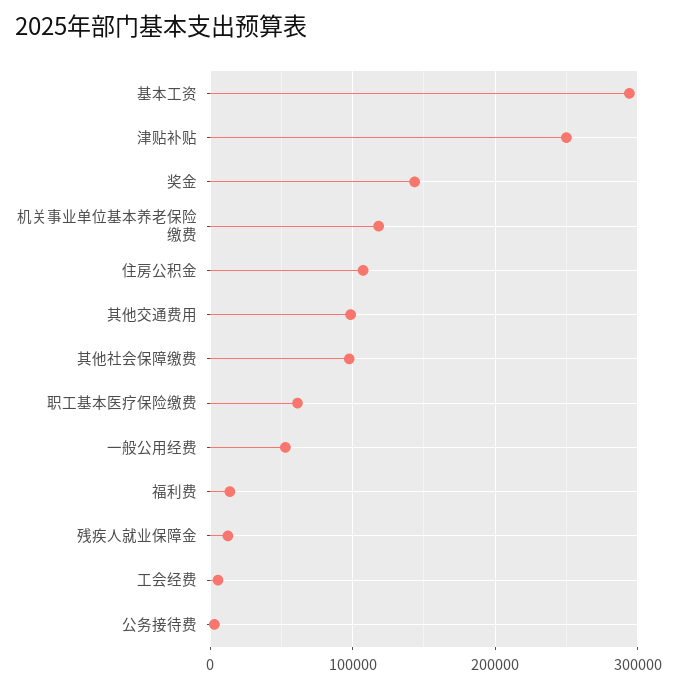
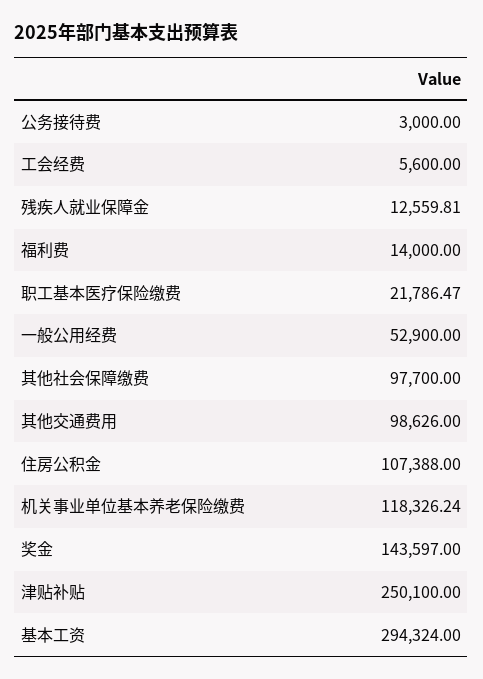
职工基本医疗保险缴费: 60000 -> 21786.47

